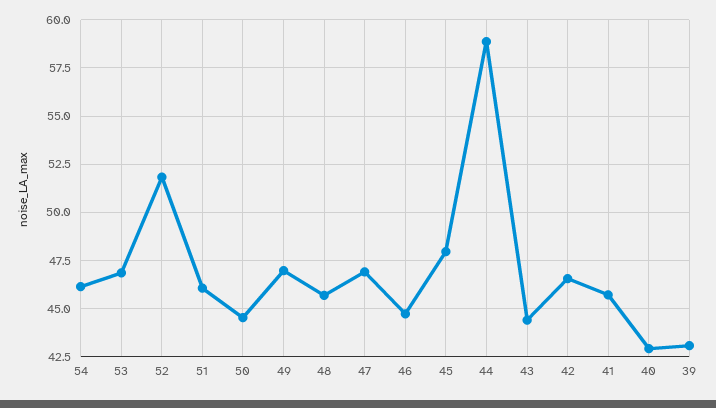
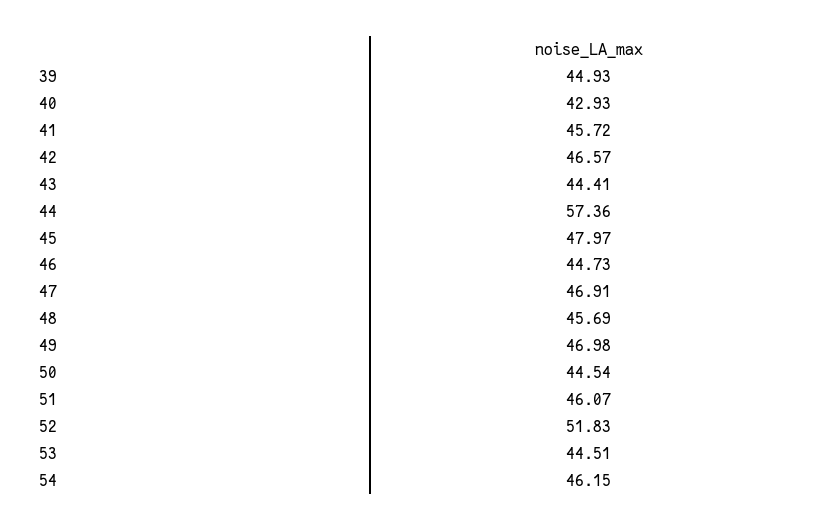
53: 47 -> 44.51
44: 59 -> 57.36
39: 43 -> 44.93

